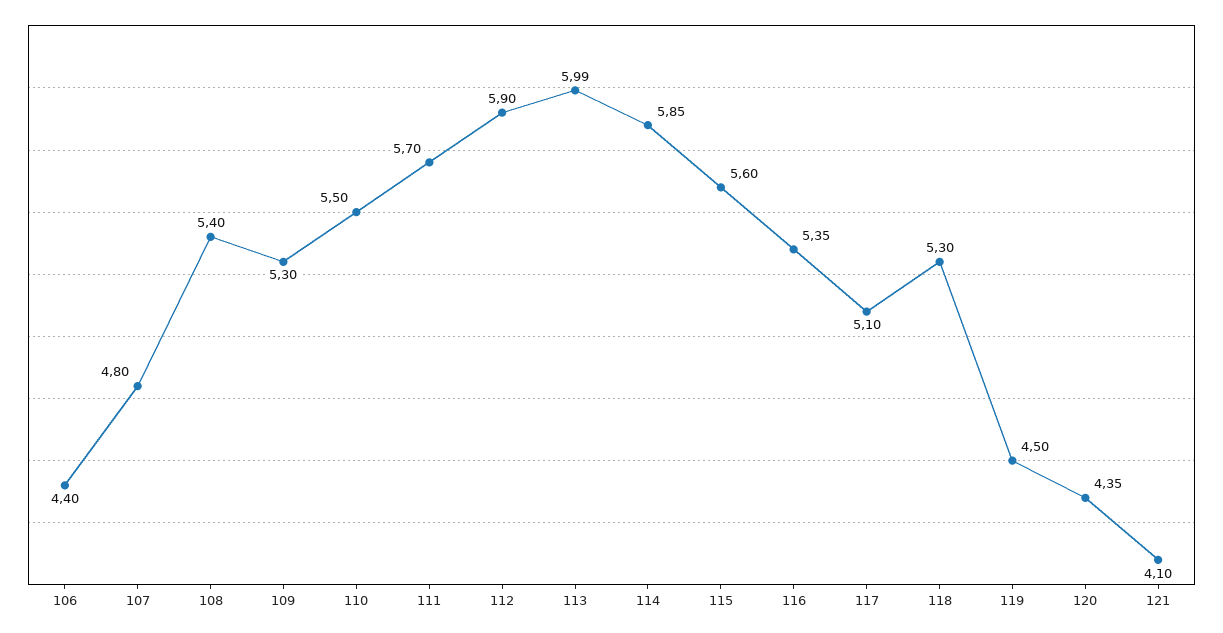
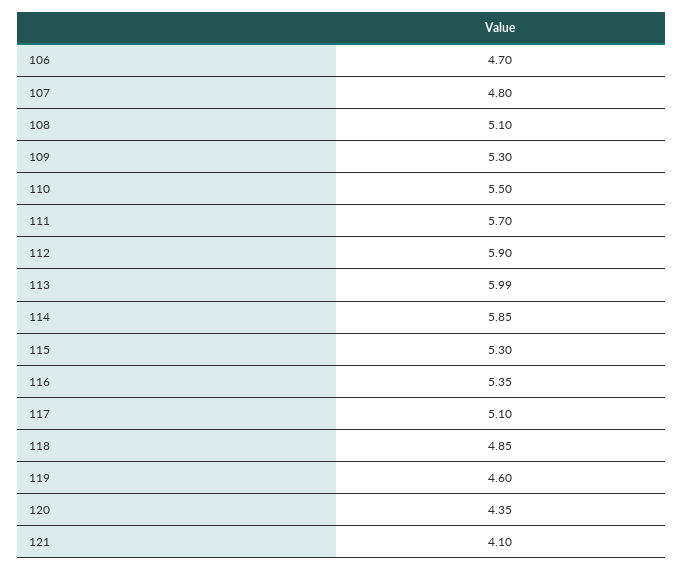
106: 4.4 -> 4.7
108: 5.4 -> 5.1
115: 5.6 -> 5.3
118: 5.3 -> 4.85
119: 4.5 -> 4.6

